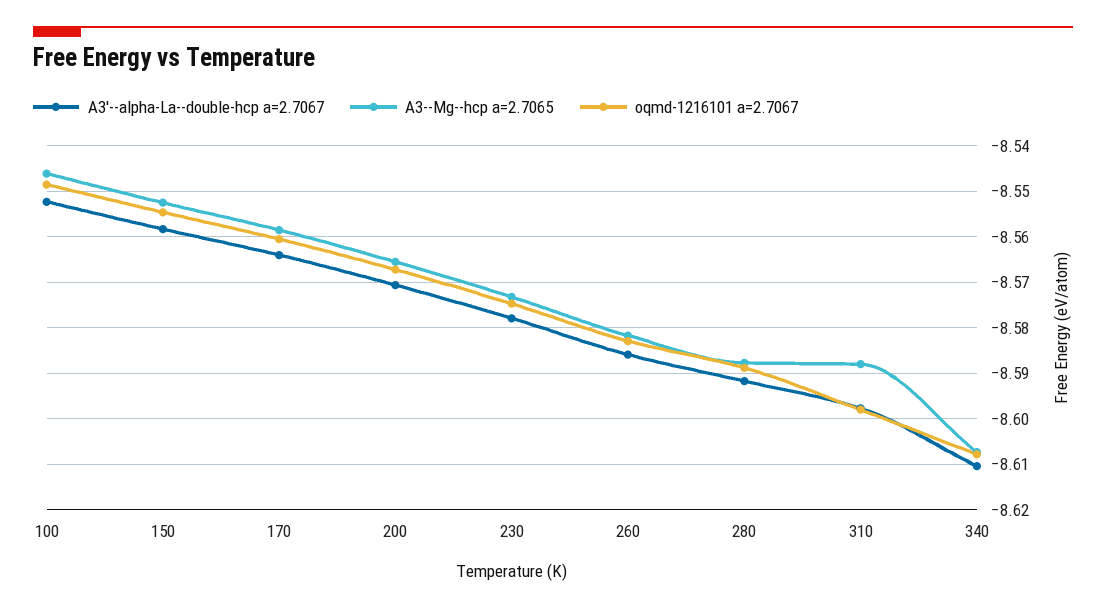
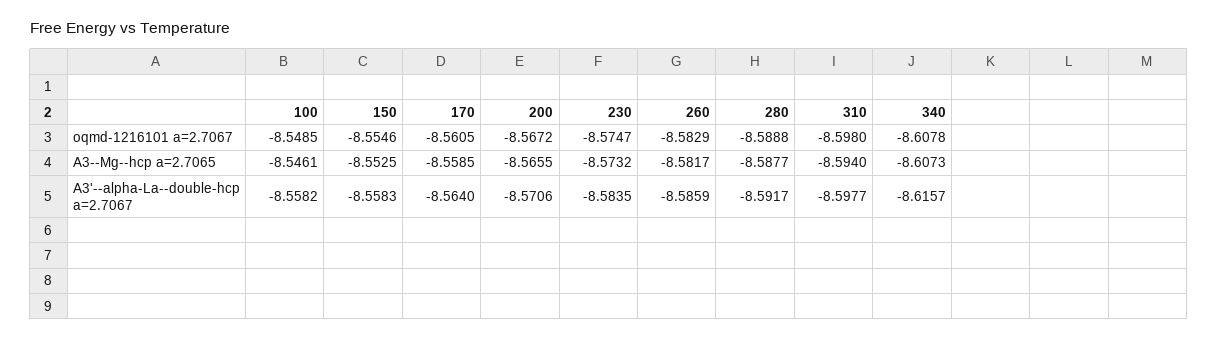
A3'--alpha-La--double-hcp a=2.7067, 100: -8.552 -> -8.5582
A3'--alpha-La--double-hcp a=2.7067, 230: -8.578 -> -8.5835
A3--Mg--hcp a=2.7065, 310: -8.588 -> -8.594
A3'--alpha-La--double-hcp a=2.7067, 340: -8.61 -> -8.6157

